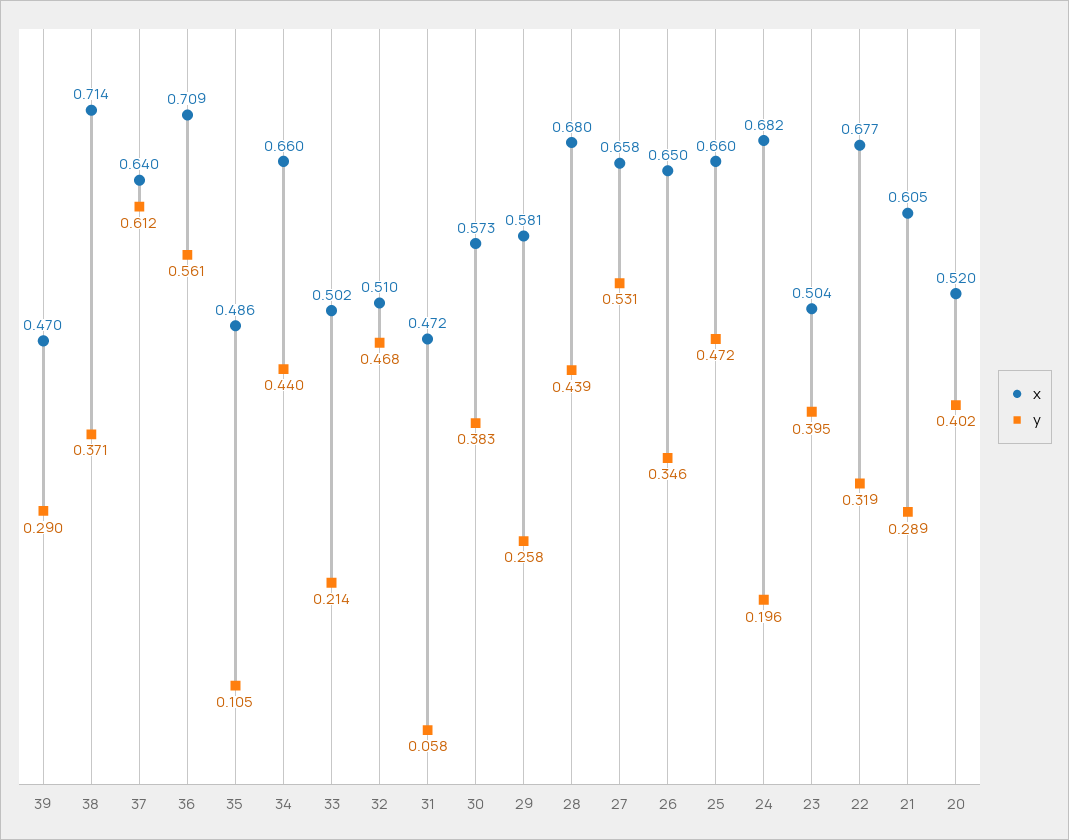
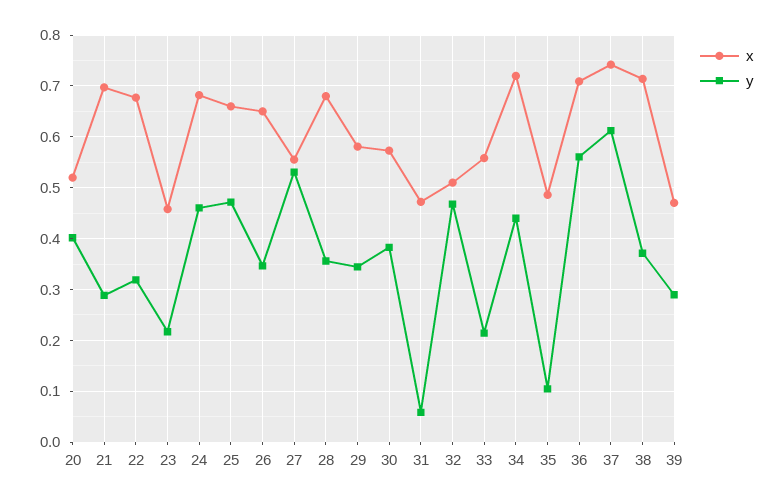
x, 37: 0.64 -> 0.74
x, 34: 0.66 -> 0.72
x, 33: 0.502 -> 0.56
y, 29: 0.258 -> 0.34
y, 28: 0.439 -> 0.36
x, 27: 0.658 -> 0.56
y, 24: 0.196 -> 0.46
x, 23: 0.504 -> 0.46
y, 23: 0.395 -> 0.22
x, 21: 0.605 -> 0.7

